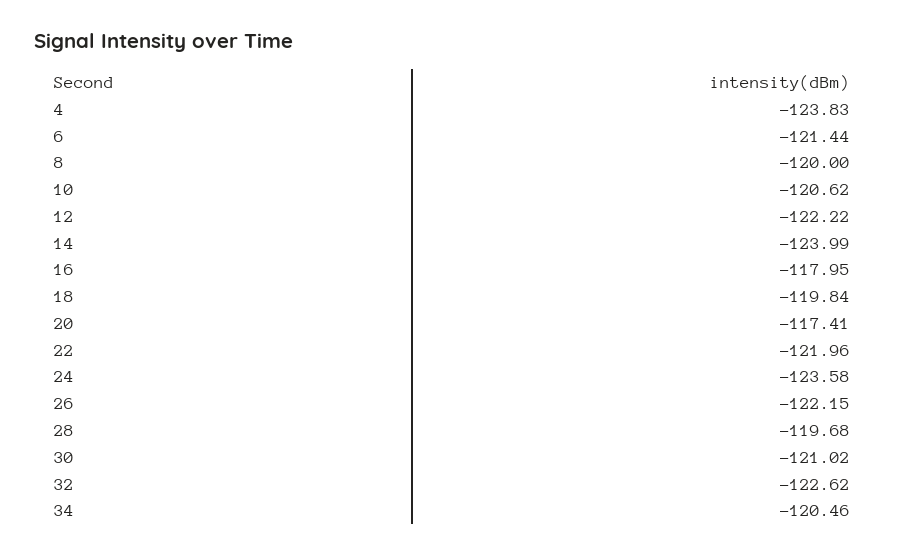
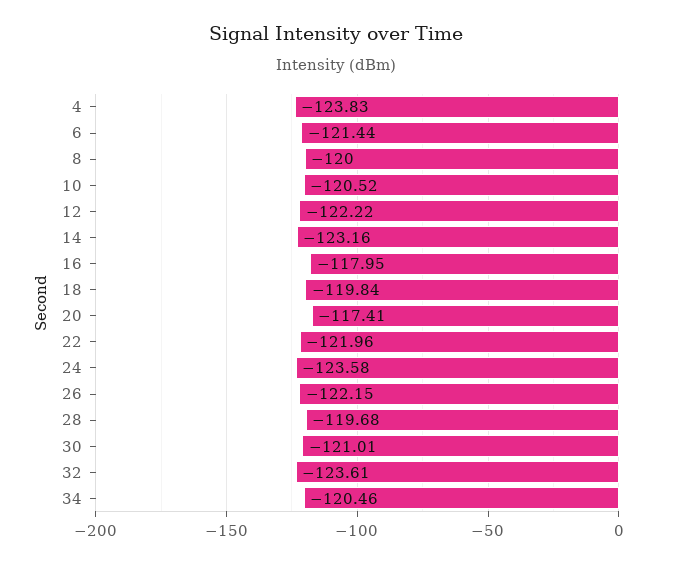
10: -120.62 -> -120.52
14: -123.99 -> -123.16
30: -121.02 -> -121.01
32: -122.62 -> -123.61

